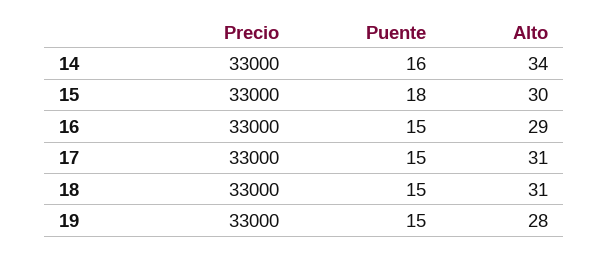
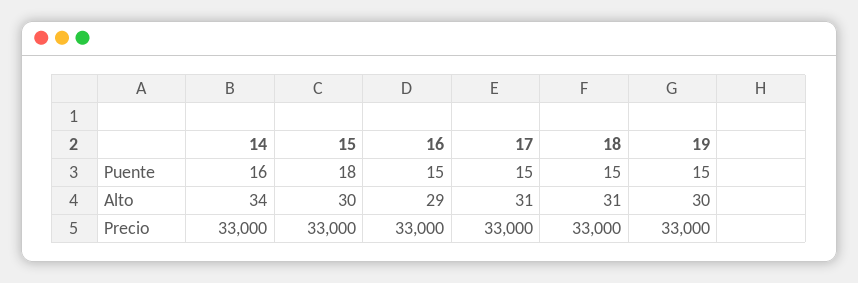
Alto, 19: 28 -> 30

